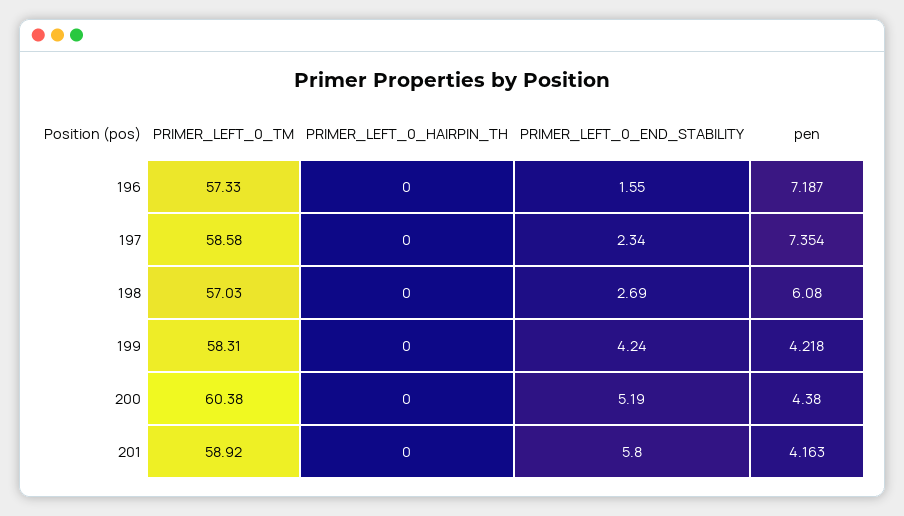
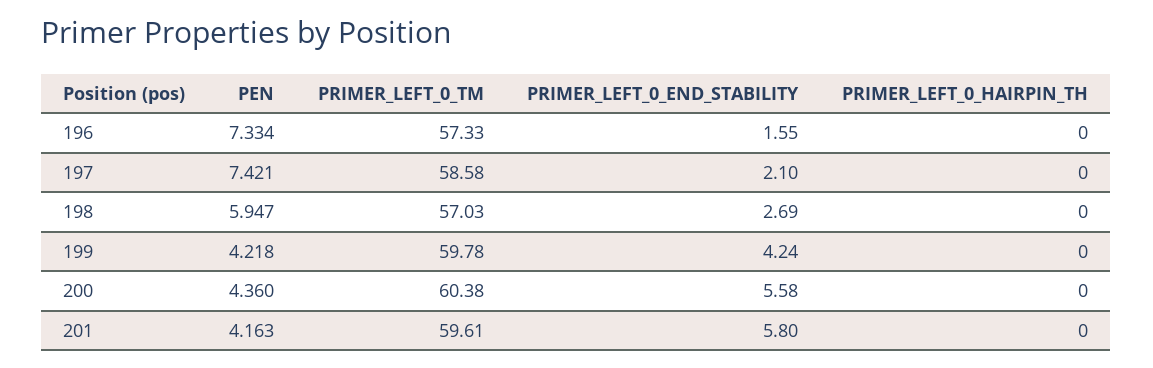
pen, 196: 7.187 -> 7.334
PRIMER_LEFT_0_END_STABILITY, 197: 2.34 -> 2.1
pen, 197: 7.354 -> 7.421
pen, 198: 6.08 -> 5.947
PRIMER_LEFT_0_TM, 199: 58.31 -> 59.78
PRIMER_LEFT_0_END_STABILITY, 200: 5.19 -> 5.58
pen, 200: 4.38 -> 4.36
PRIMER_LEFT_0_TM, 201: 58.92 -> 59.61

